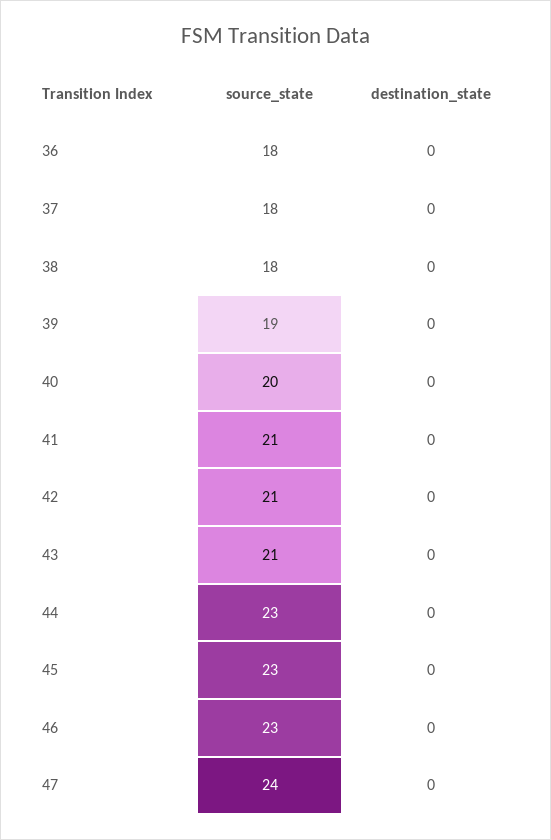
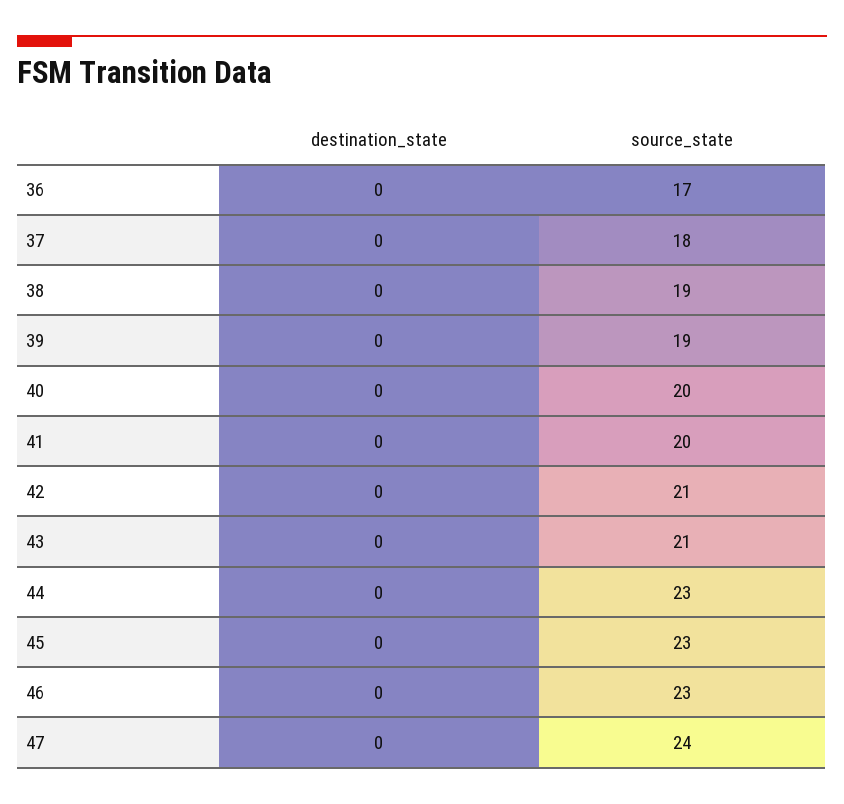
source_state, 36: 18 -> 17
source_state, 38: 18 -> 19
source_state, 41: 21 -> 20

